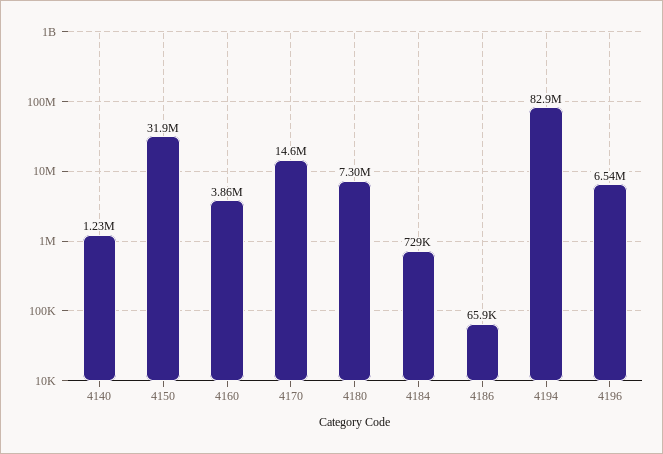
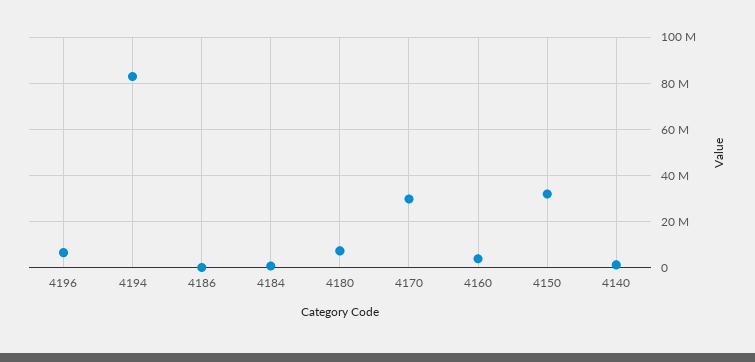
4170: 14600000 -> 30000000

